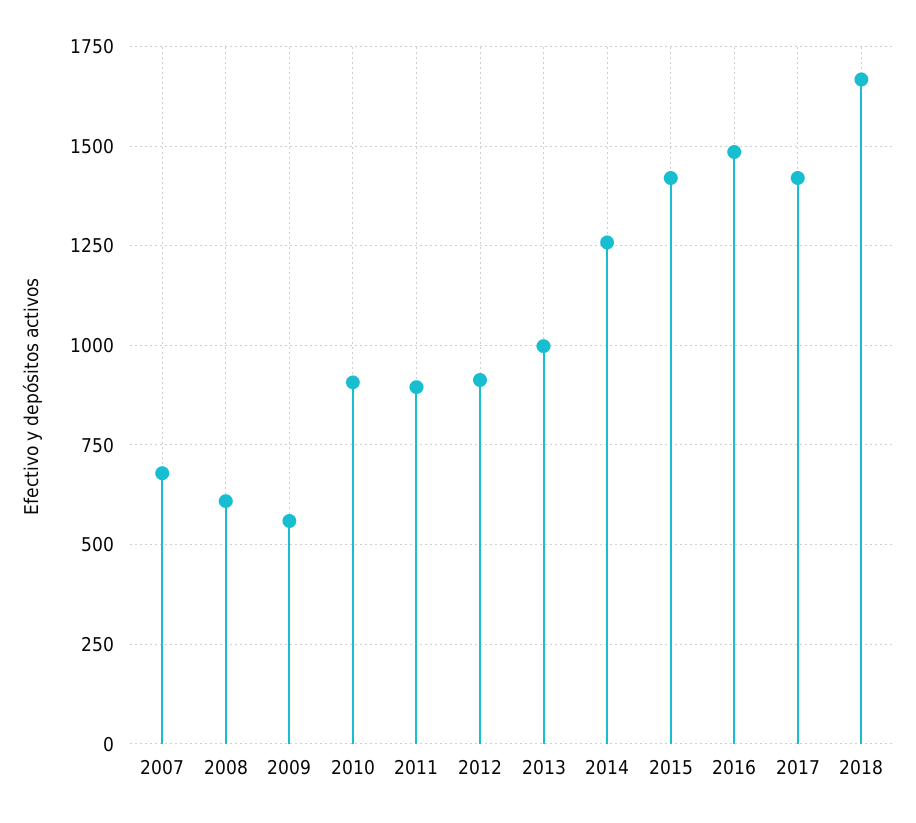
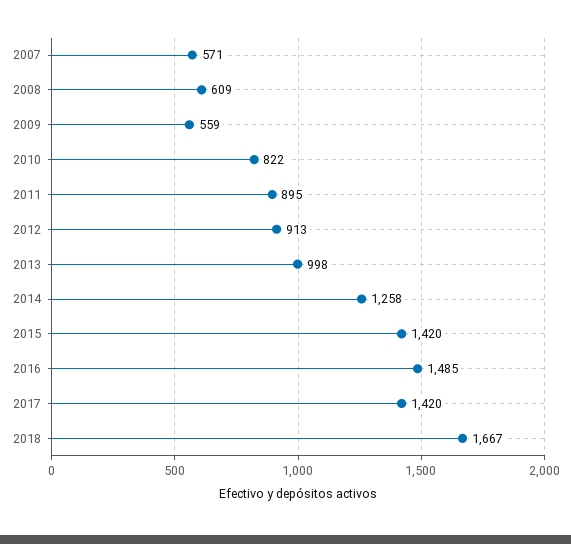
2007: 675 -> 571
2010: 900 -> 822

